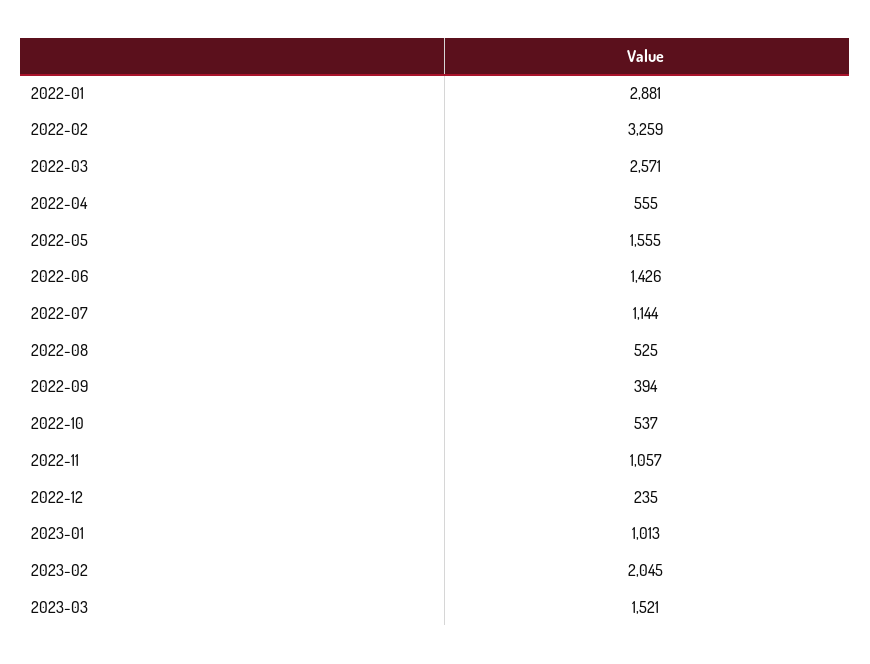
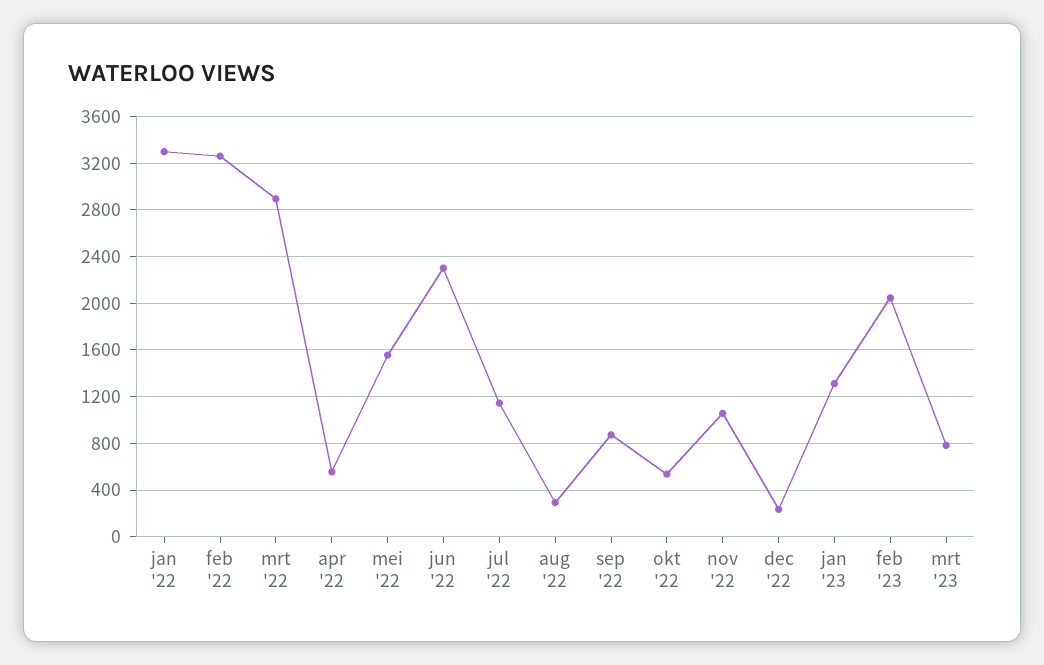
2022-01: 2881 -> 3300
2022-03: 2571 -> 2900
2022-06: 1426 -> 2300
2022-08: 525 -> 300
2022-09: 394 -> 900
2023-01: 1013 -> 1300
2023-03: 1521 -> 800

